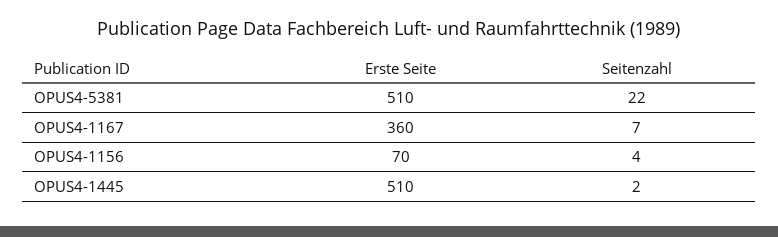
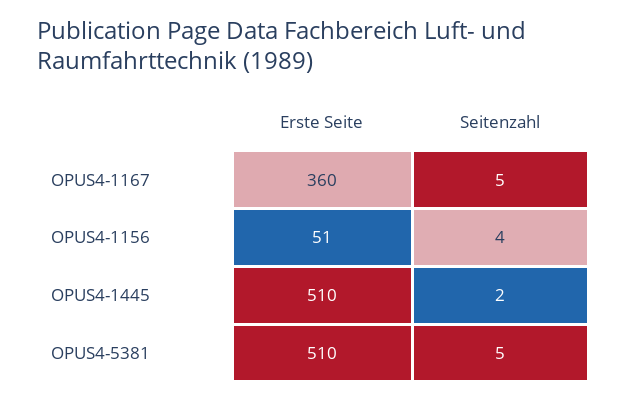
Seitenzahl, OPUS4-5381: 22 -> 5
Seitenzahl, OPUS4-1167: 7 -> 5
Erste Seite, OPUS4-1156: 70 -> 51

